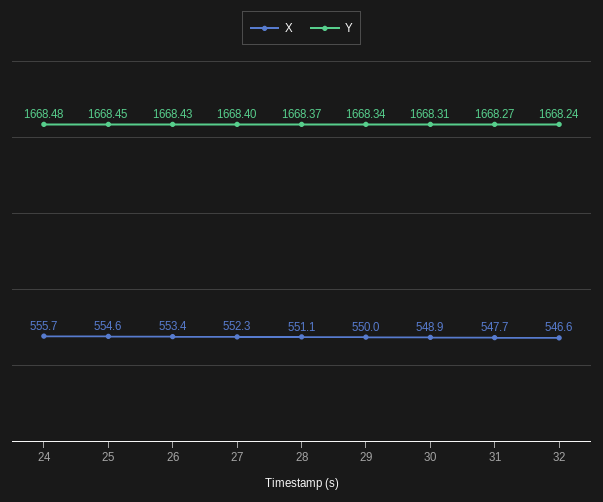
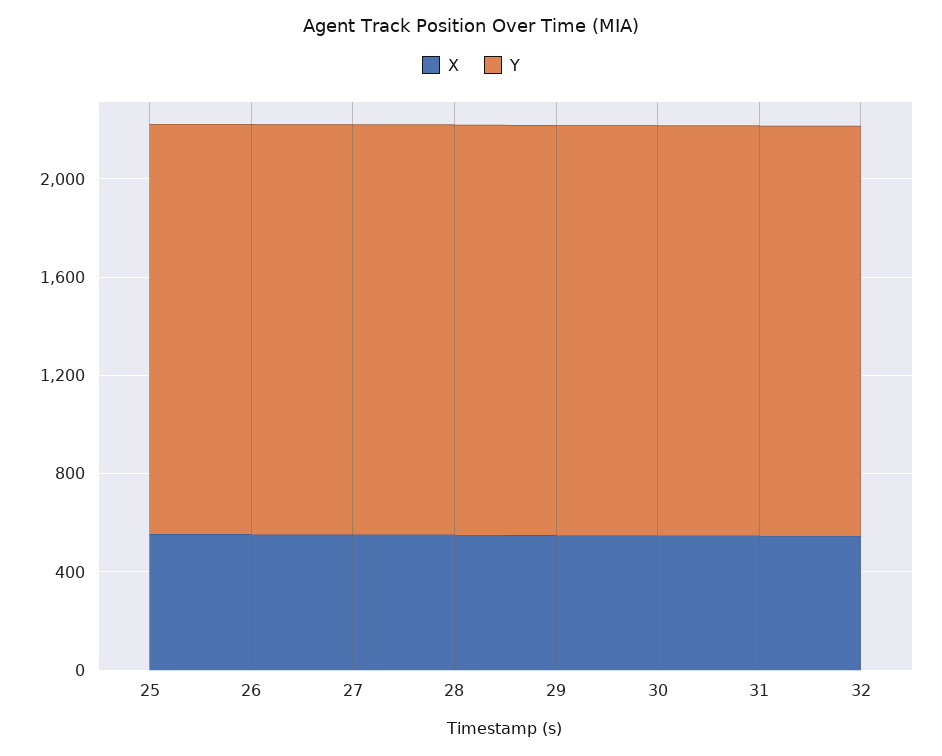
X, 24: 555.7 -> none
Y, 24: 1668.48 -> none

